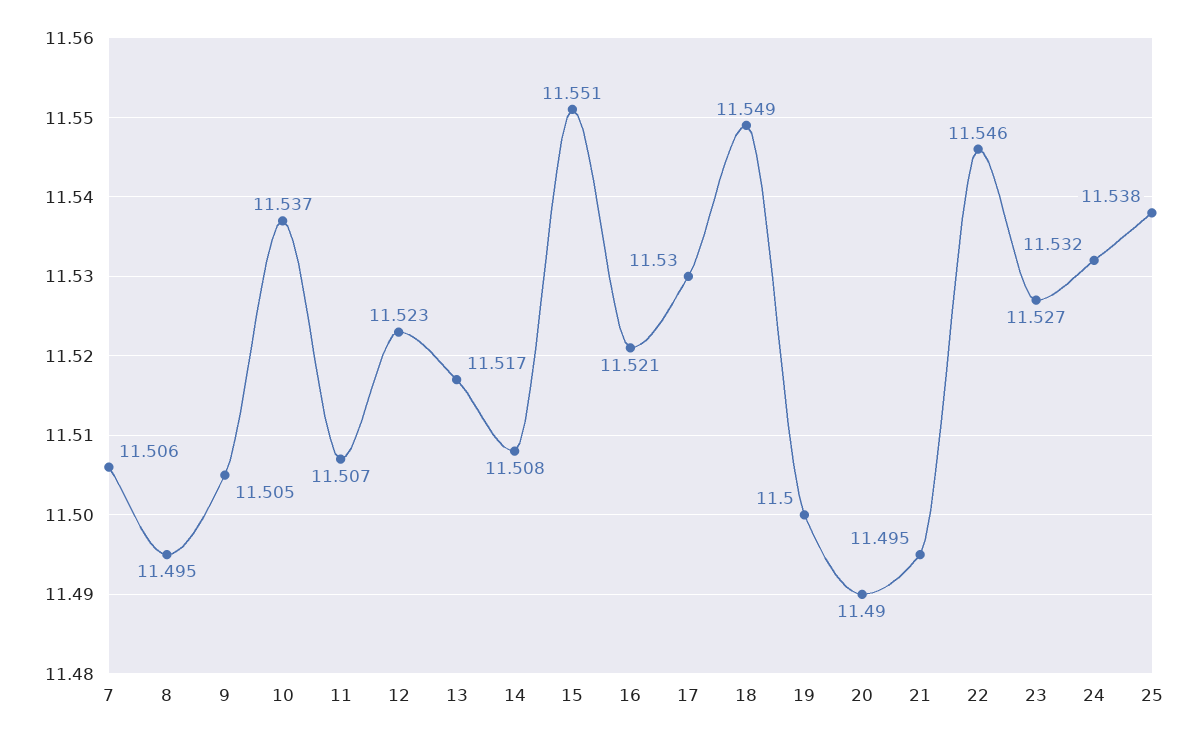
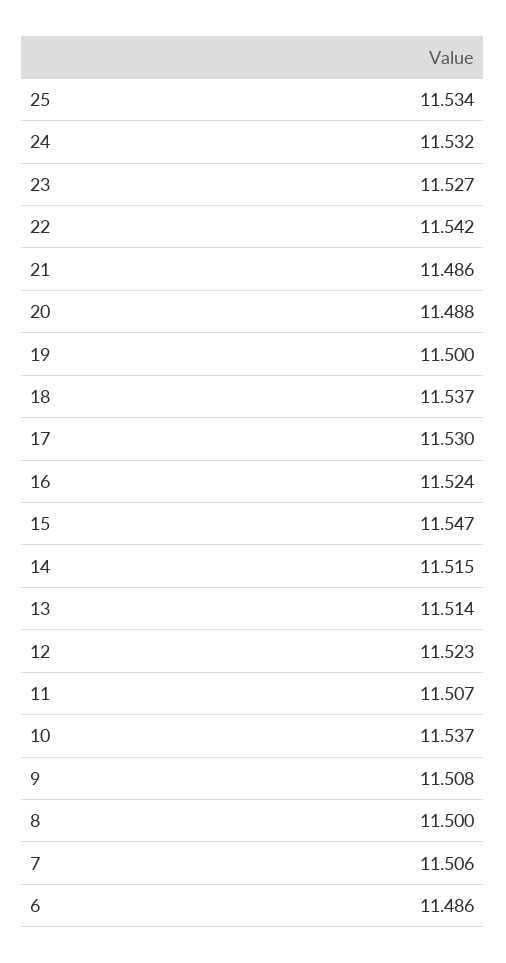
8: 11.495 -> 11.5
9: 11.505 -> 11.508
13: 11.517 -> 11.514
14: 11.508 -> 11.515
15: 11.551 -> 11.547
16: 11.521 -> 11.524
18: 11.549 -> 11.537
20: 11.49 -> 11.488
21: 11.495 -> 11.486
22: 11.546 -> 11.542
25: 11.538 -> 11.534
6: none -> 11.486

